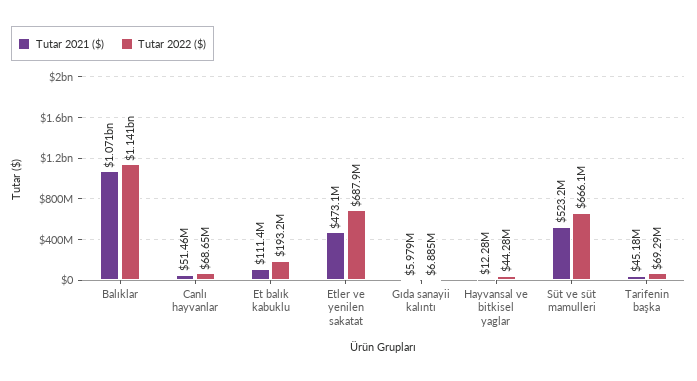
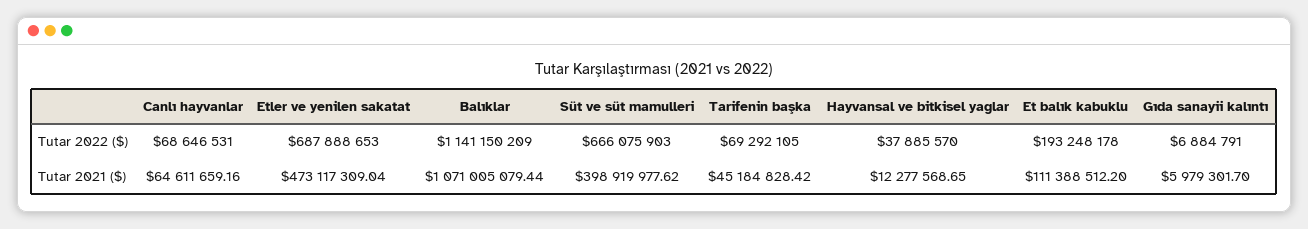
Tutar 2021 ($), Canlı hayvanlar: 51460000 -> 64611659.16
Tutar 2022 ($), Hayvansal ve bitkisel yaglar: 44280000 -> 37885570
Tutar 2021 ($), Süt ve süt mamulleri: 523200000 -> 398919977.62

